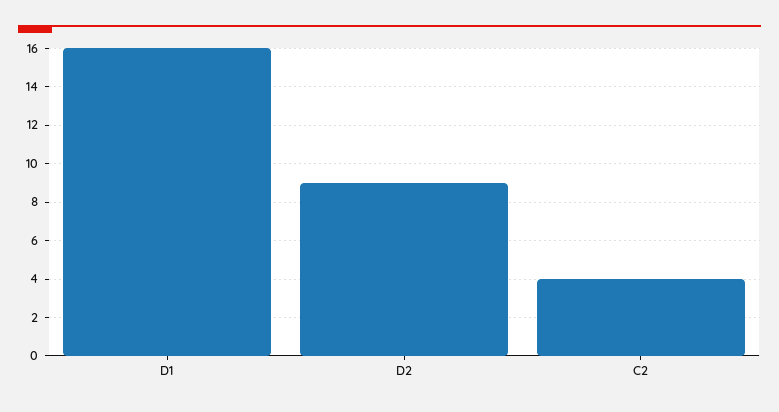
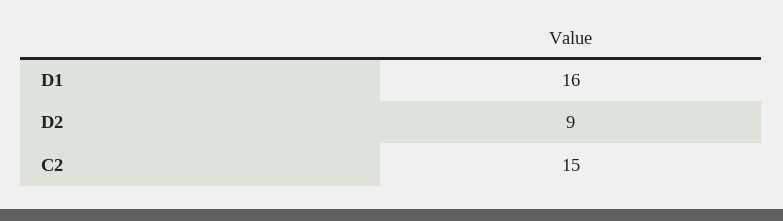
C2: 4 -> 15

